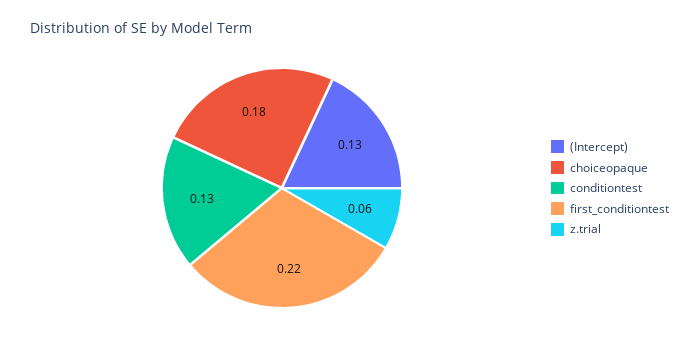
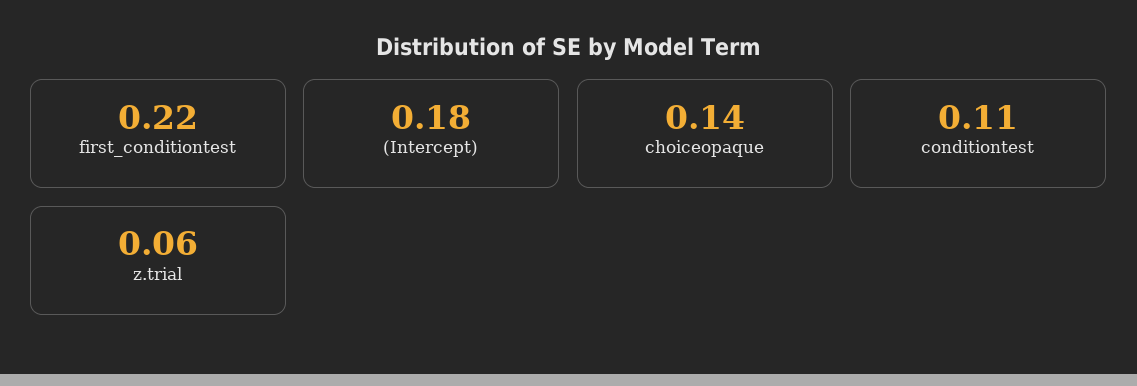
(Intercept): 0.13 -> 0.18
choiceopaque: 0.18 -> 0.14
conditiontest: 0.13 -> 0.11

